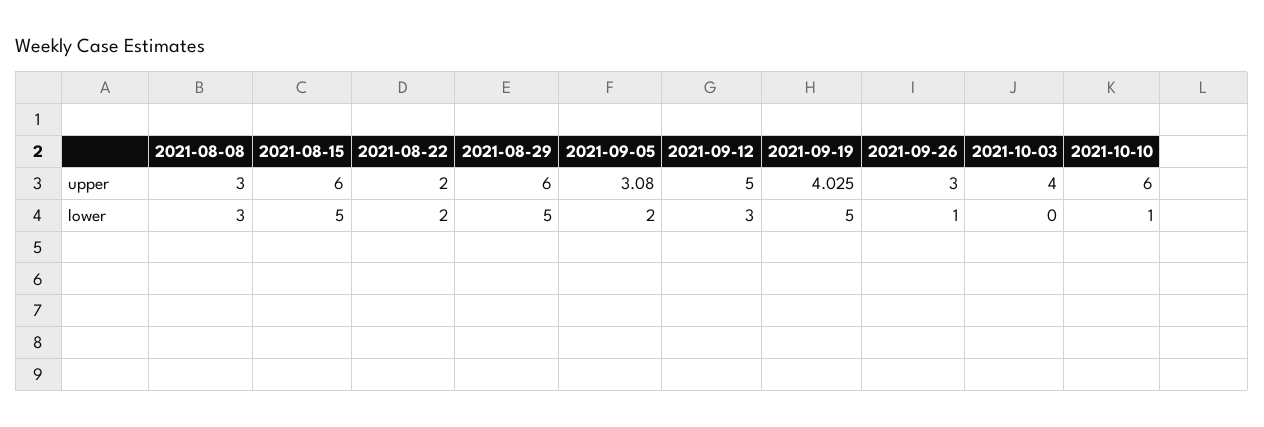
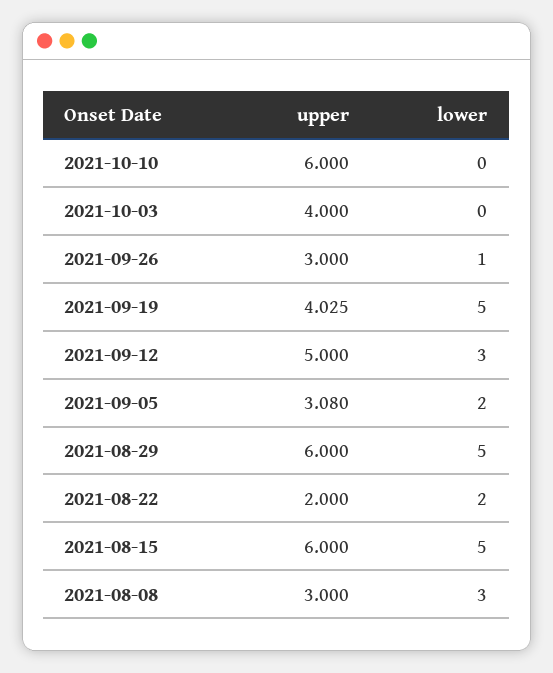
2021-10-10, lower: 1 -> 0

